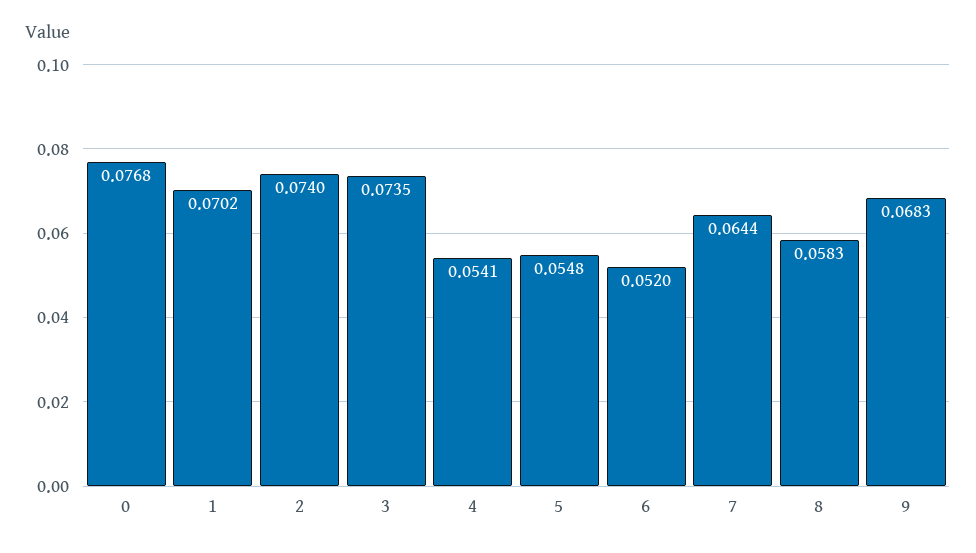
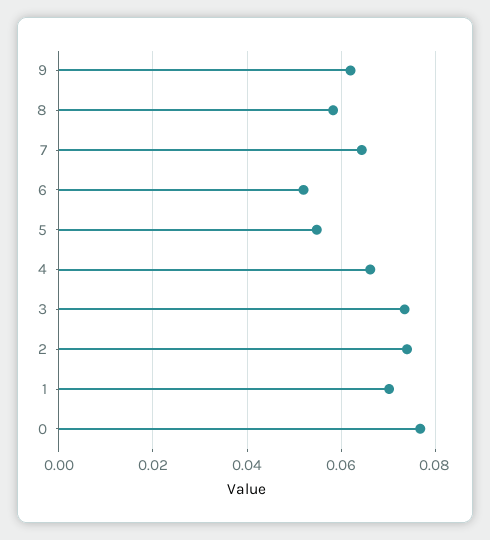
4: 0.0541 -> 0.066
9: 0.0683 -> 0.062

